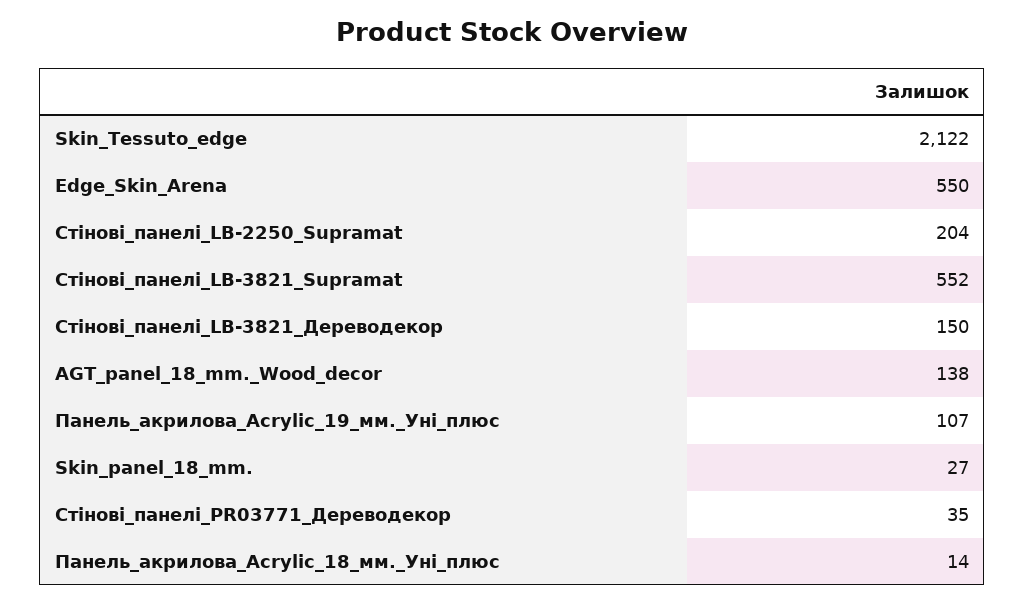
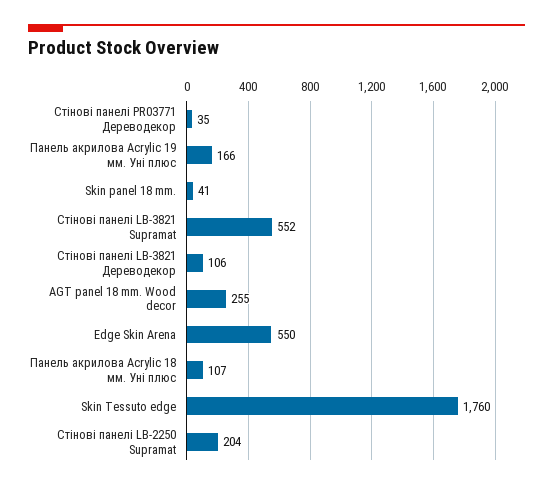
Skin_Tessuto_edge: 2122 -> 1760
Стінові_панелі_LB-3821_Дереводекор: 150 -> 106
AGT_panel_18_mm._Wood_decor: 138 -> 255
Панель_акрилова_Acrylic_19_мм._Уні_плюс: 107 -> 166
Skin_panel_18_mm.: 27 -> 41
Панель_акрилова_Acrylic_18_мм._Уні_плюс: 14 -> 107

